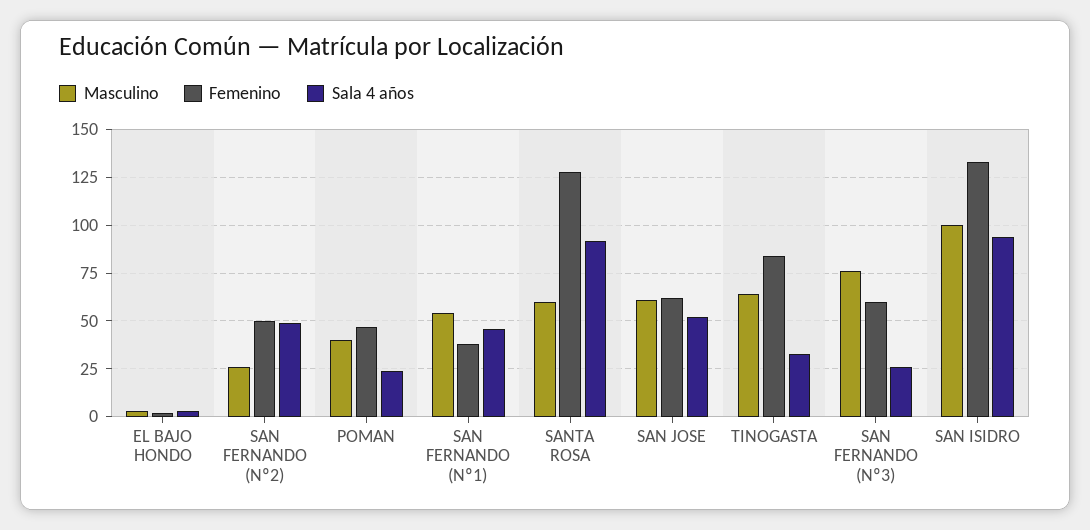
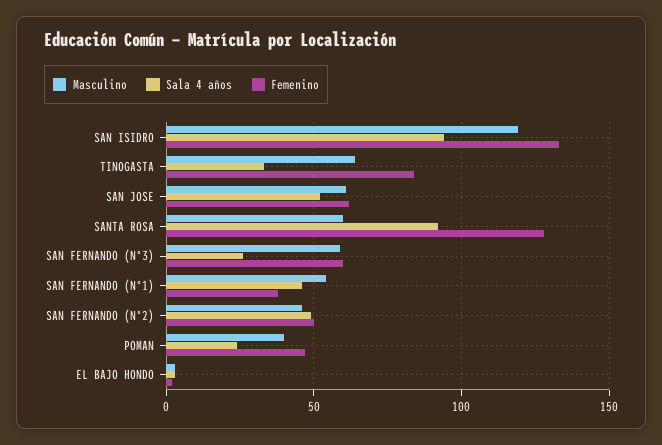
Masculino, SAN FERNANDO (Nº2): 25 -> 45
Masculino, SAN FERNANDO (Nº3): 75 -> 60
Masculino, SAN ISIDRO: 100 -> 120

